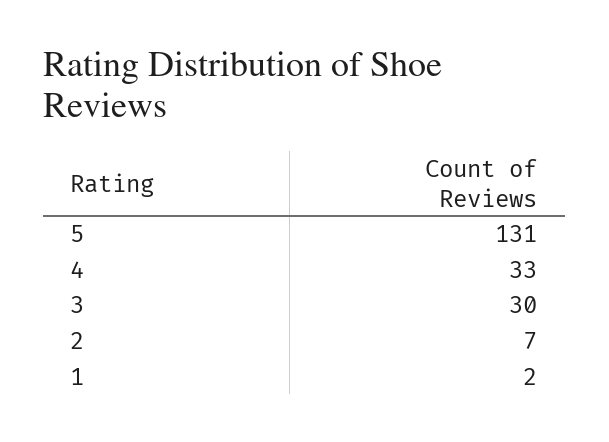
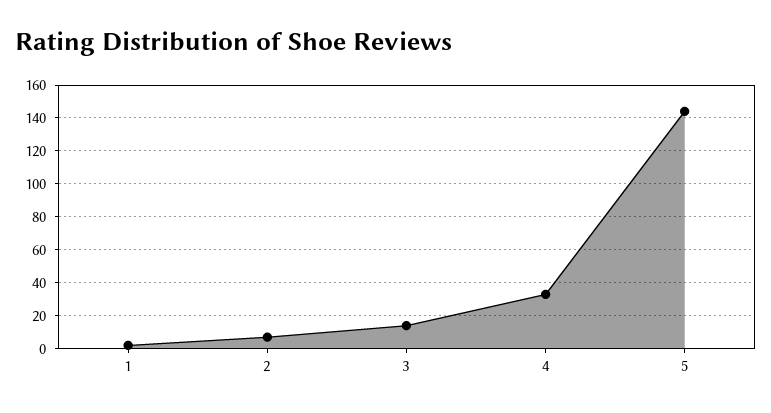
5: 131 -> 145
3: 30 -> 15

